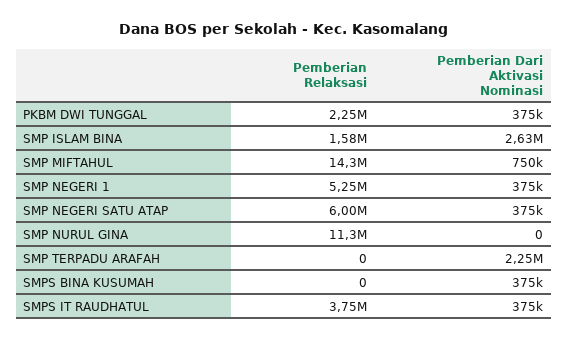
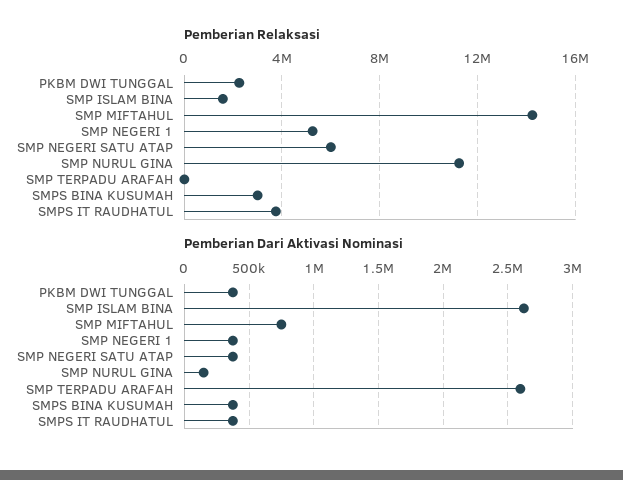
Pemberian Dari Aktivasi Nominasi, SMP NURUL GINA: 0 -> 150000
Pemberian Dari Aktivasi Nominasi, SMP TERPADU ARAFAH: 2250000 -> 2600000
Pemberian Relaksasi, SMPS BINA KUSUMAH: 0 -> 3000000

